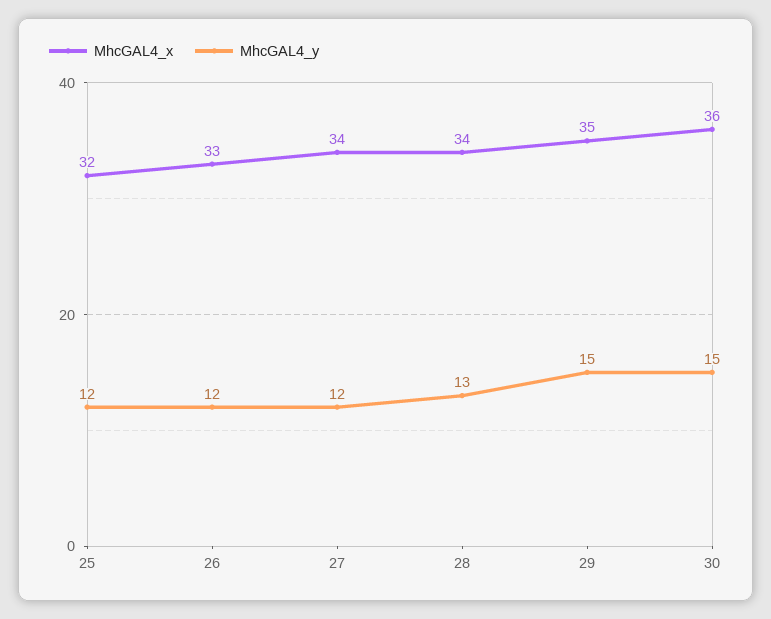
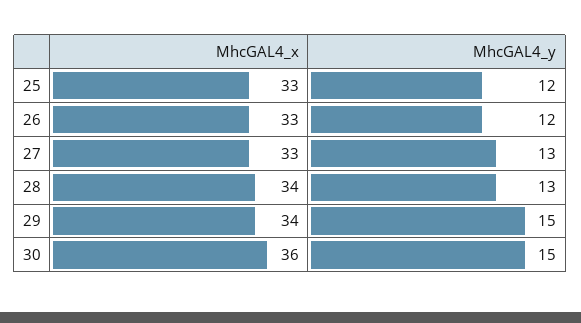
MhcGAL4_x, 25: 32 -> 33
MhcGAL4_x, 27: 34 -> 33
MhcGAL4_y, 27: 12 -> 13
MhcGAL4_x, 29: 35 -> 34

